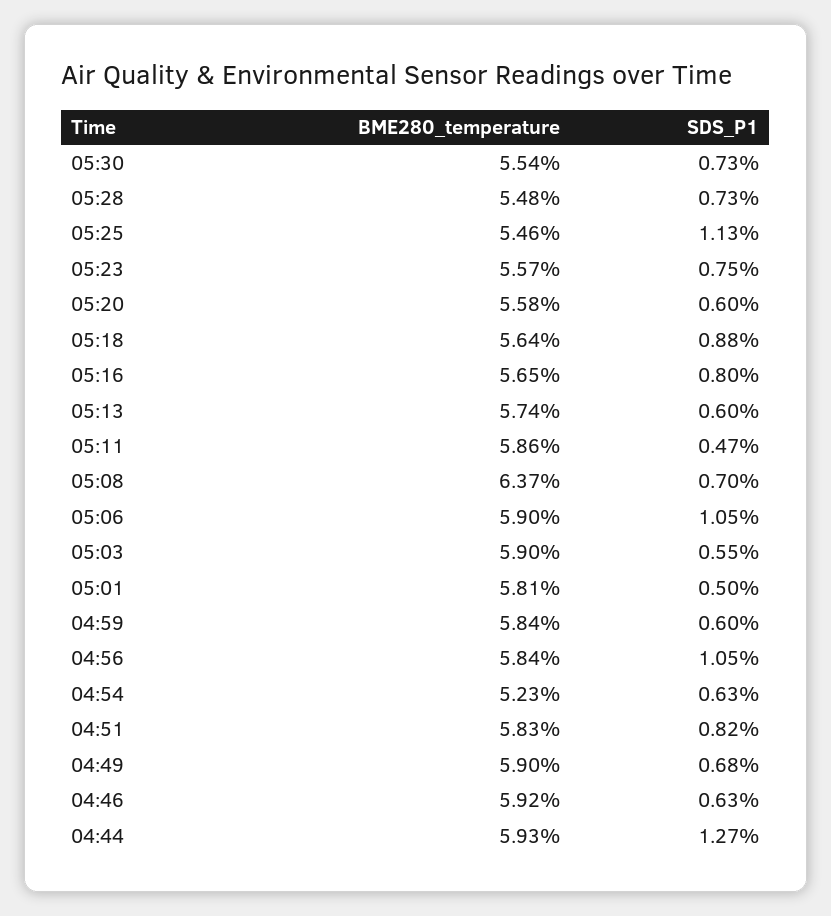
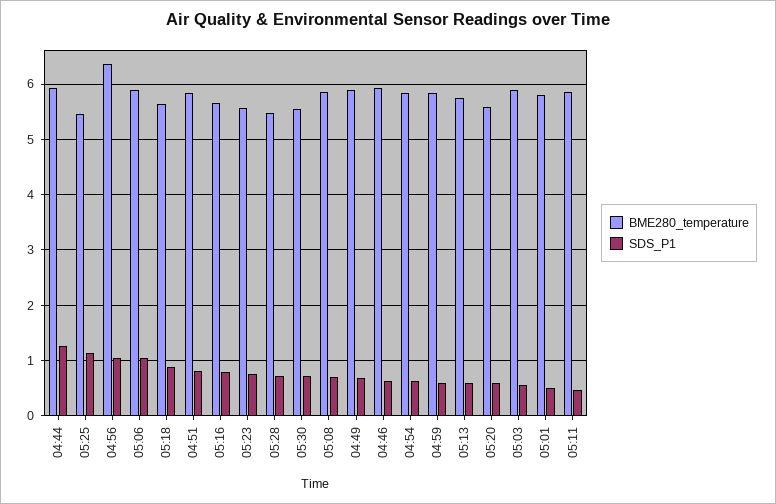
BME280_temperature, 05:08: 6.37 -> 5.8
BME280_temperature, 04:56: 5.84 -> 6.4
BME280_temperature, 04:54: 5.23 -> 5.8

